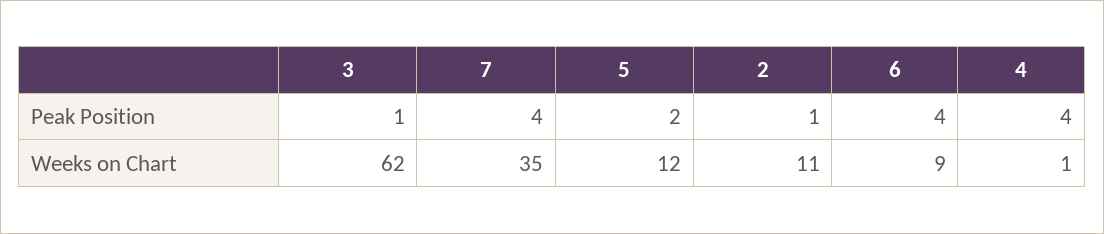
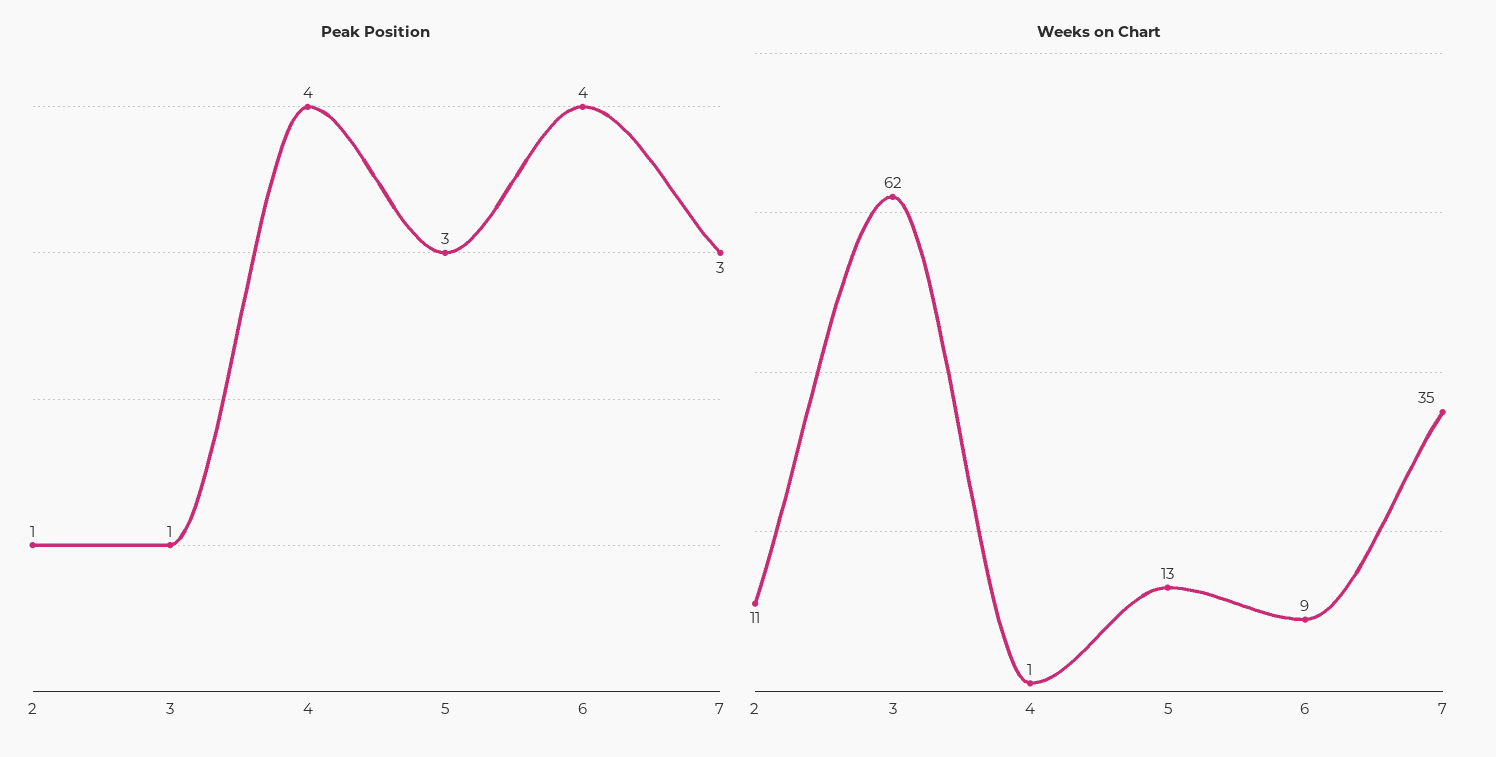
Peak Position, 7: 4 -> 3
Peak Position, 5: 2 -> 3
Weeks on Chart, 5: 12 -> 13

